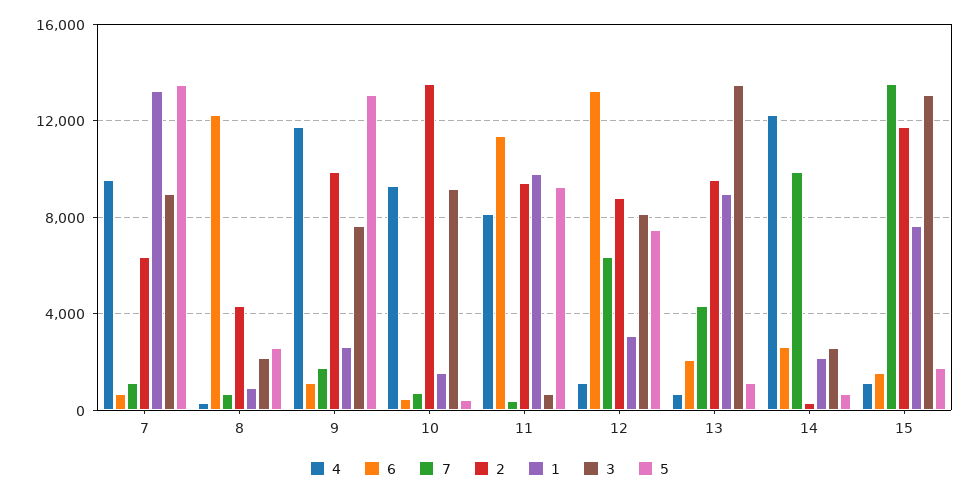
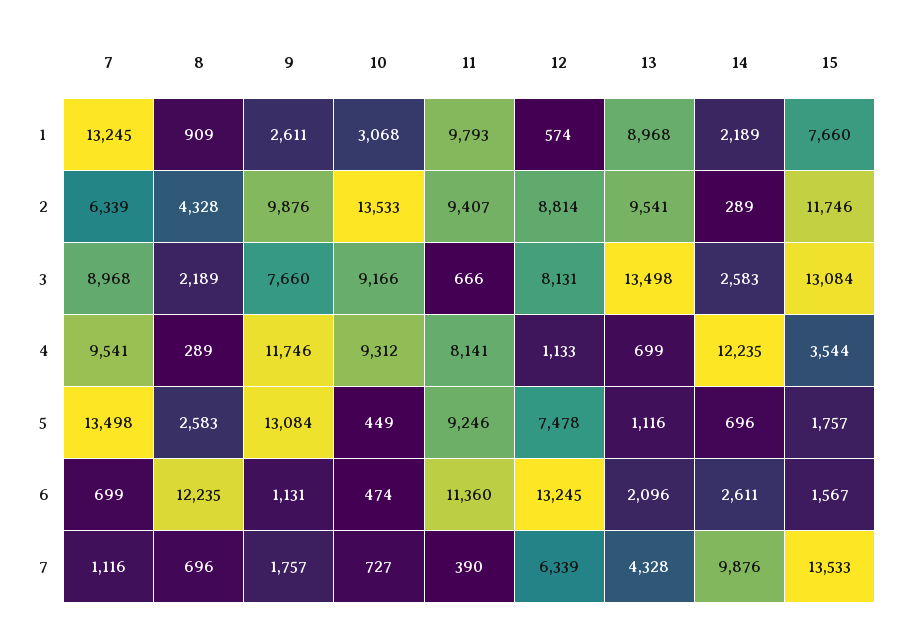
1, 10: 1500 -> 3068
1, 12: 3000 -> 574
4, 15: 1000 -> 3544

